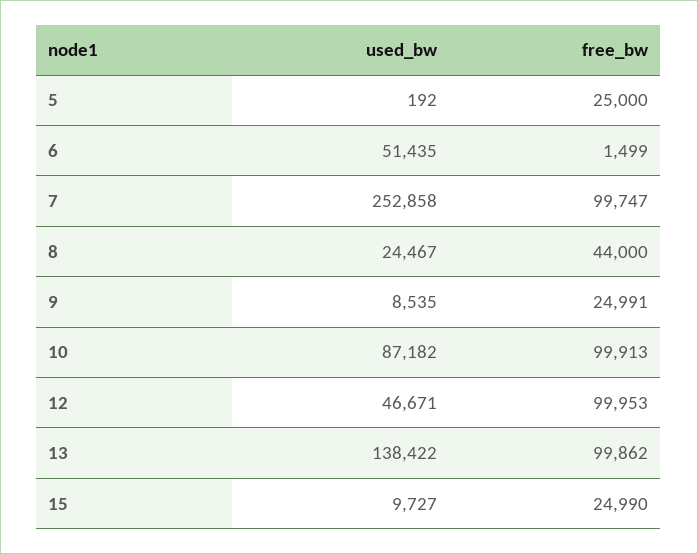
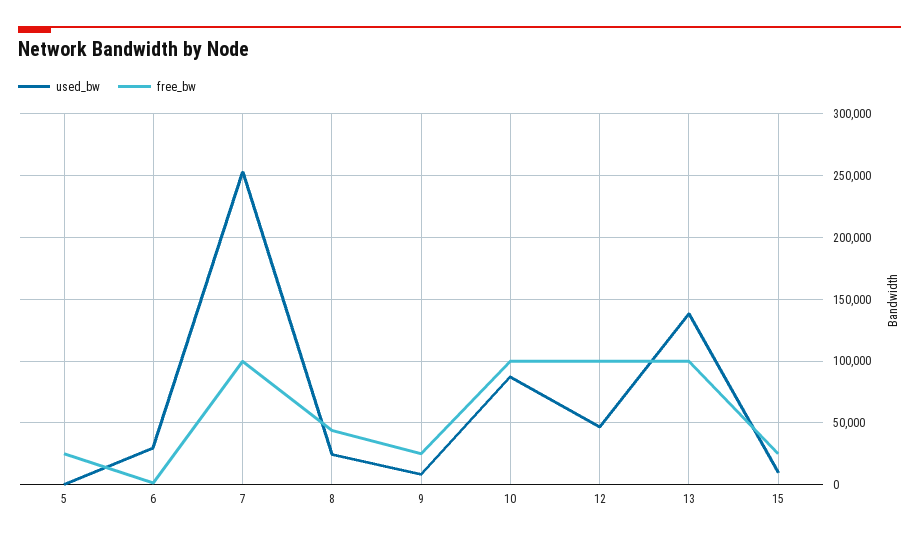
used_bw, 6: 51435 -> 30000

